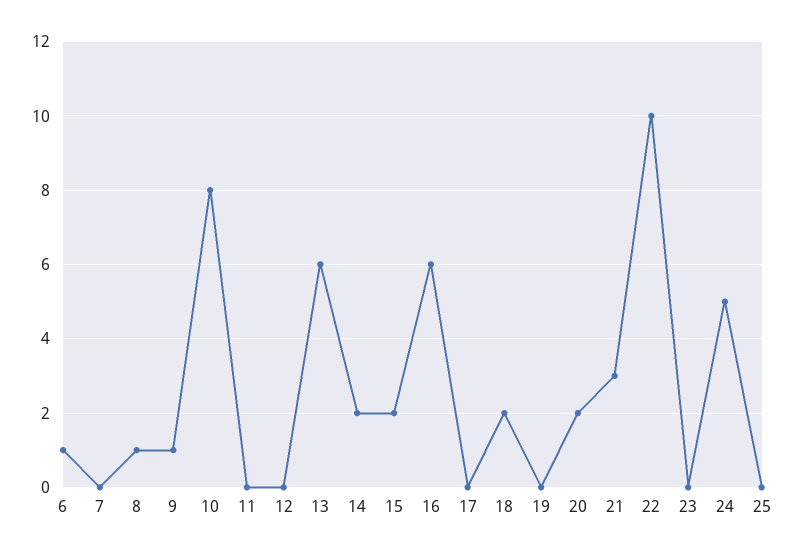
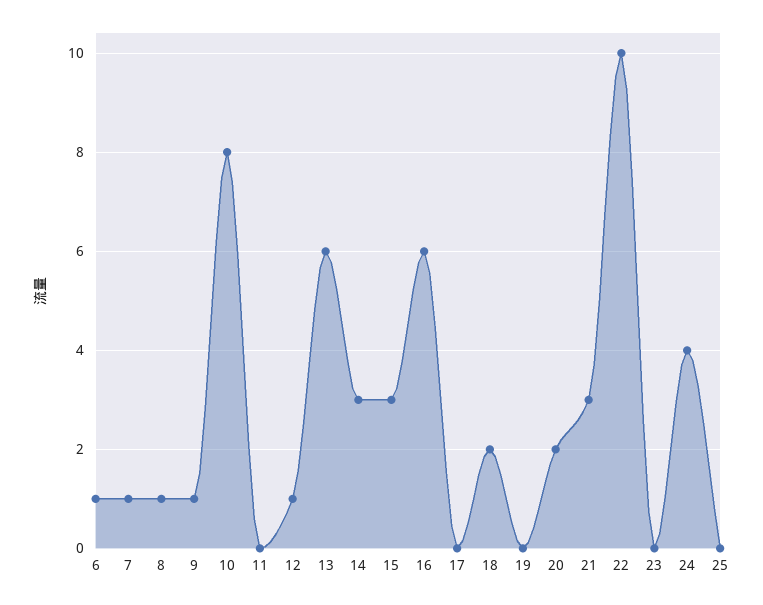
7: 0 -> 1
12: 0 -> 1
14: 2 -> 3
15: 2 -> 3
24: 5 -> 4

